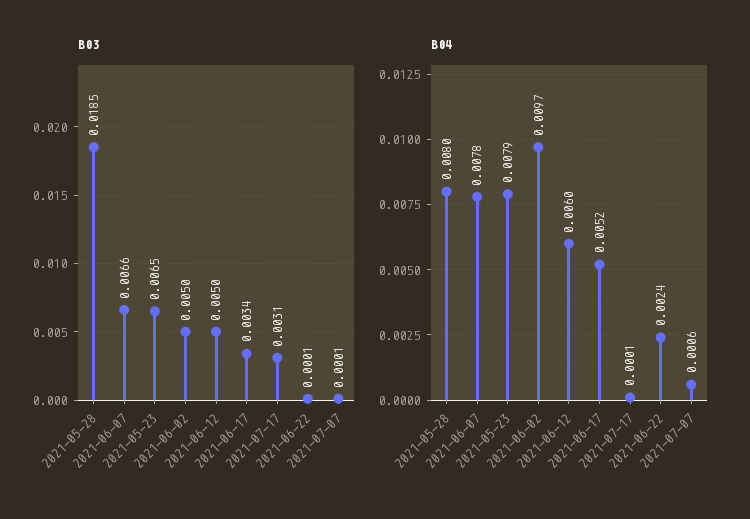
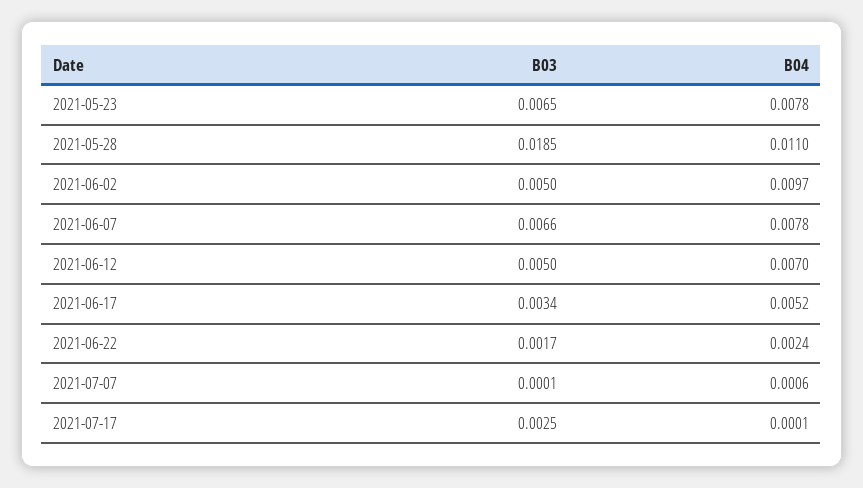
B03, 2021-07-17: 0.0031 -> 0.0025
B03, 2021-06-22: 0.0001 -> 0.0017
B04, 2021-05-28: 0.008 -> 0.011
B04, 2021-05-23: 0.0079 -> 0.0078
B04, 2021-06-12: 0.006 -> 0.007

